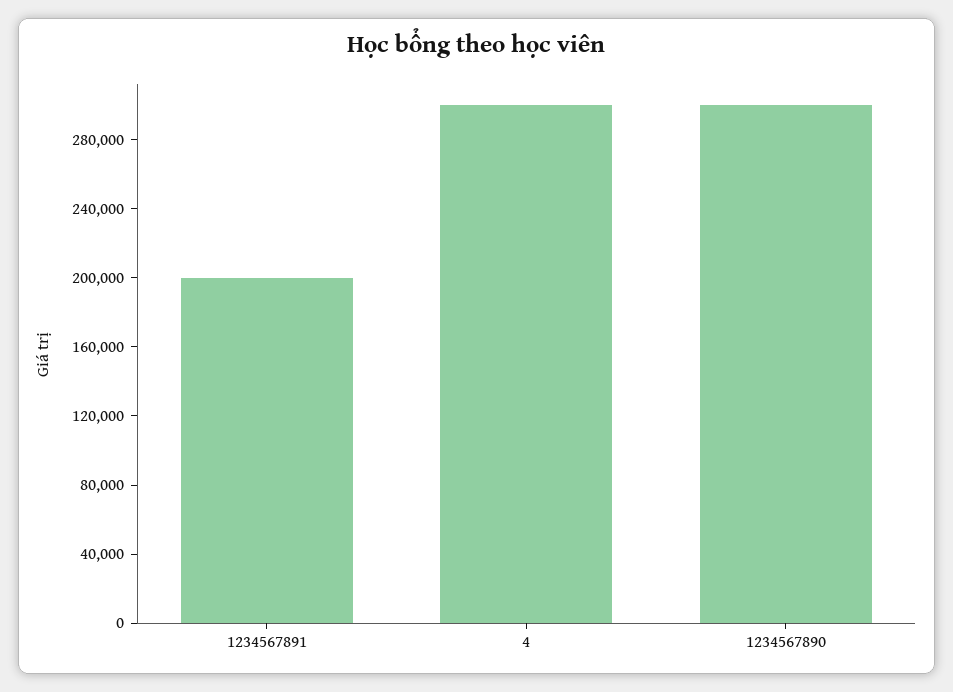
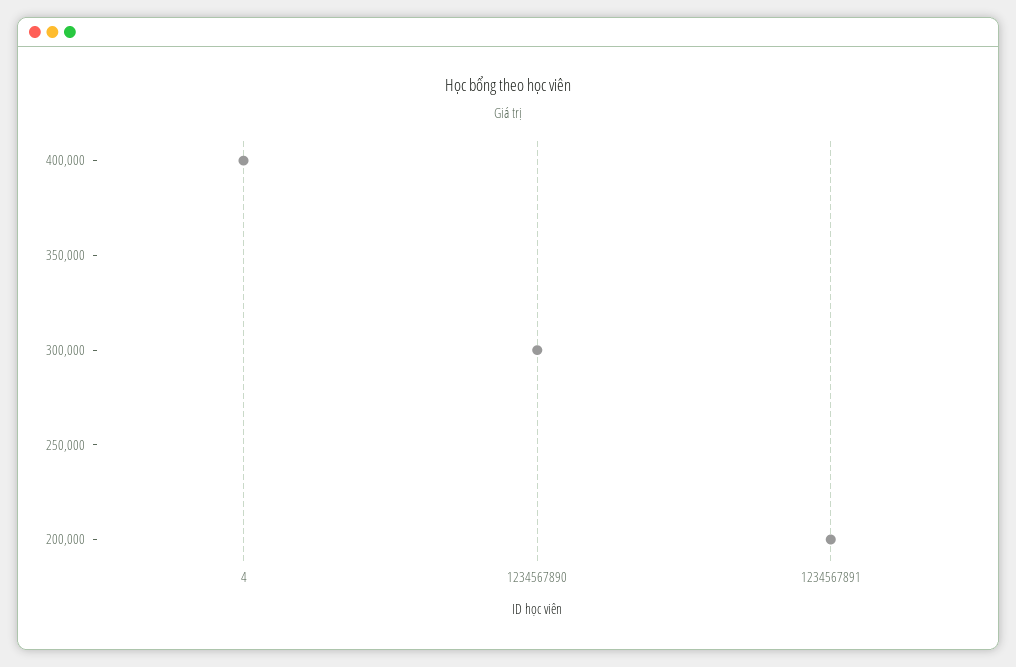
4: 300000 -> 400000

